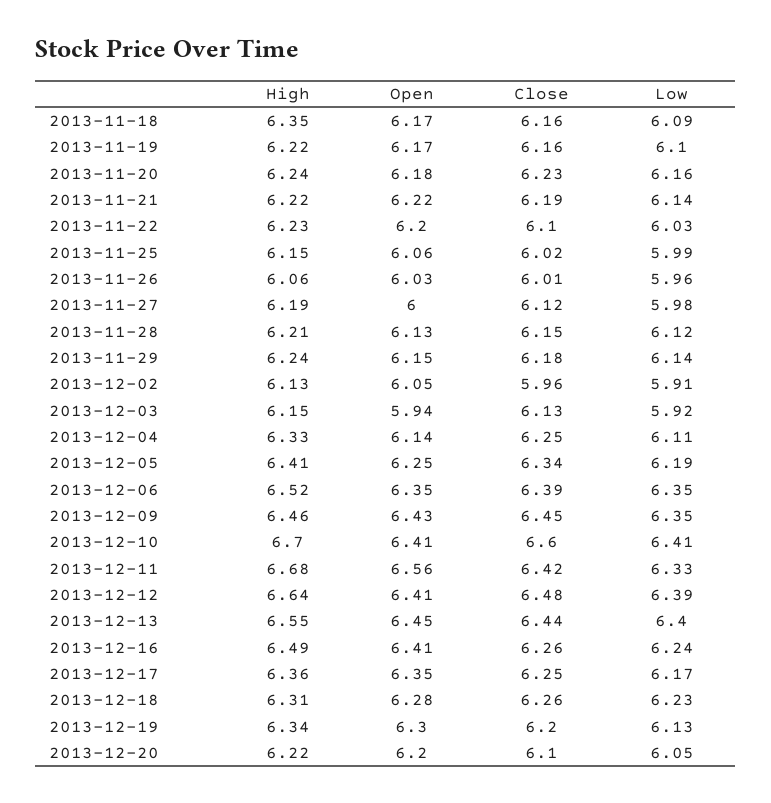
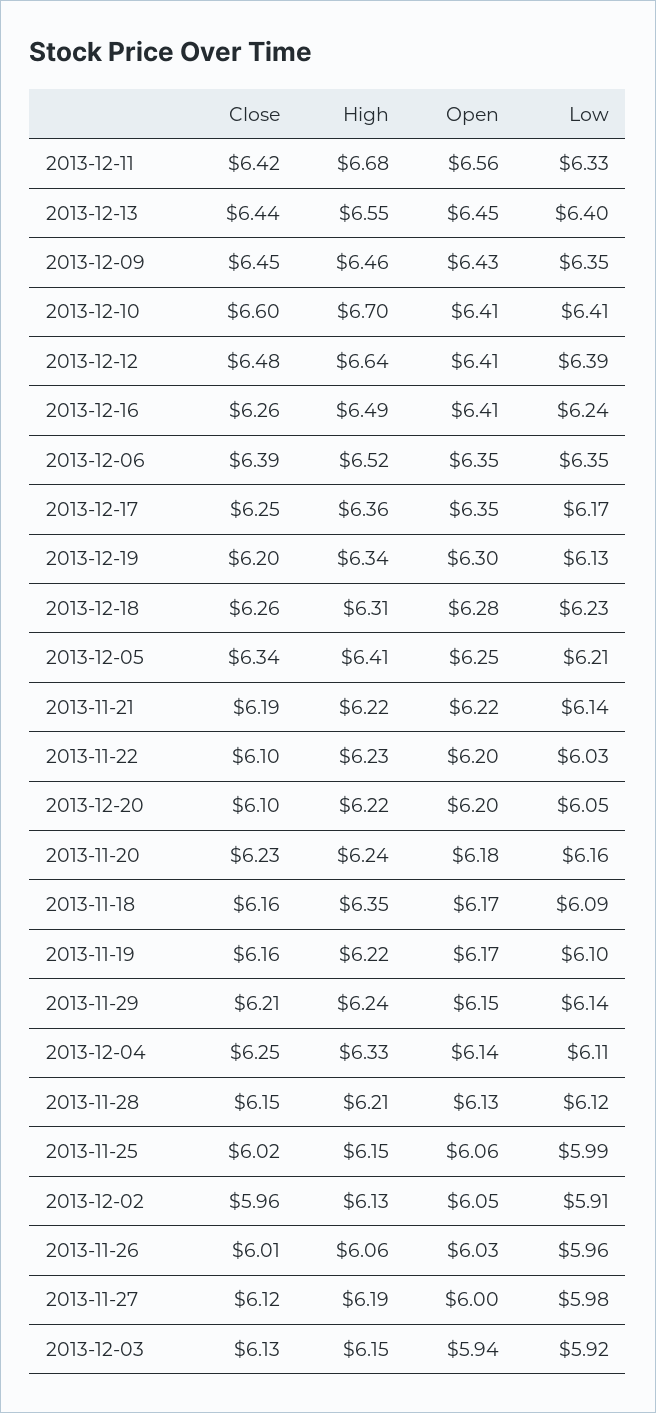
Close, 2013-11-29: 6.18 -> 6.21
Low, 2013-12-05: 6.19 -> 6.21

